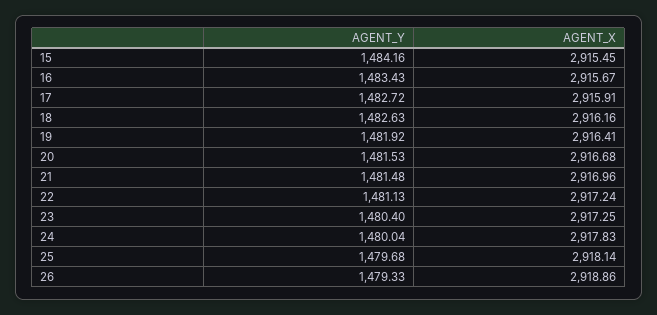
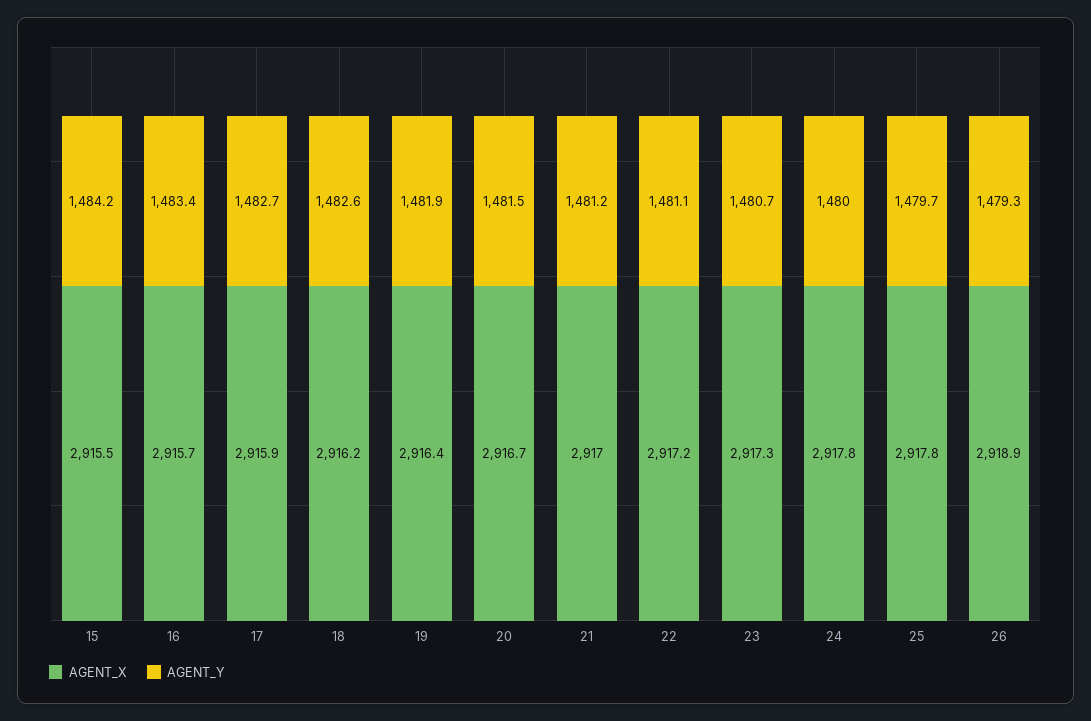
AGENT_Y, 21: 1481.48 -> 1481.2
AGENT_Y, 23: 1480.4 -> 1480.7
AGENT_X, 25: 2918.14 -> 2917.8

